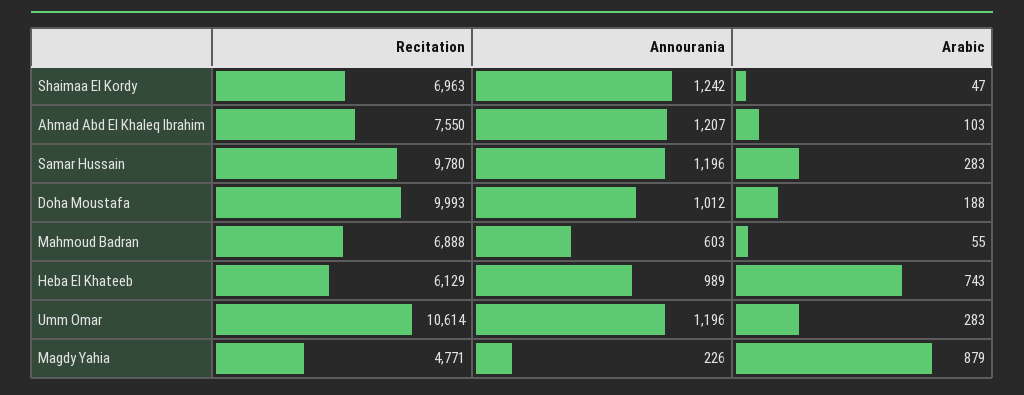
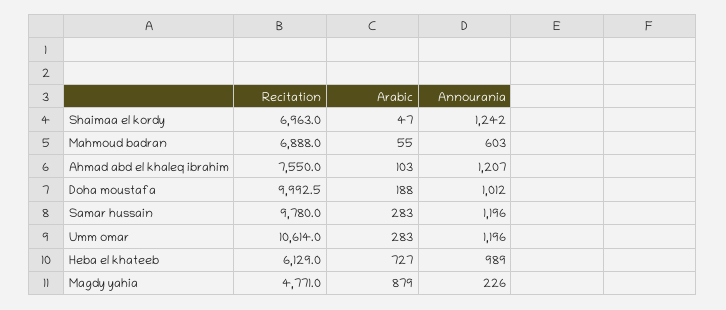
Arabic, Heba El Khateeb: 743 -> 727

